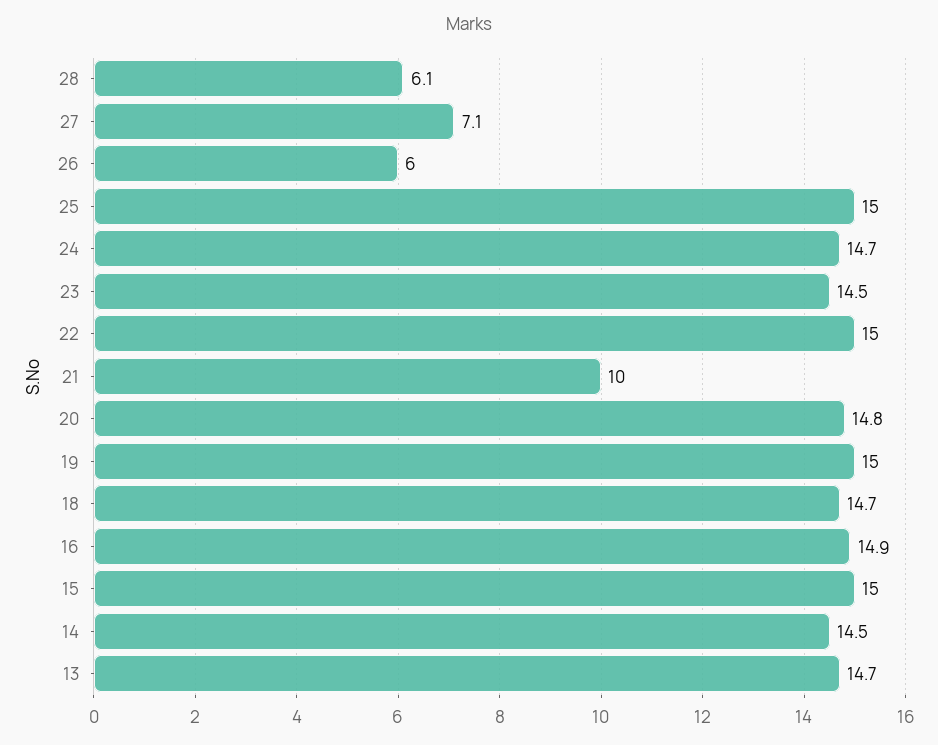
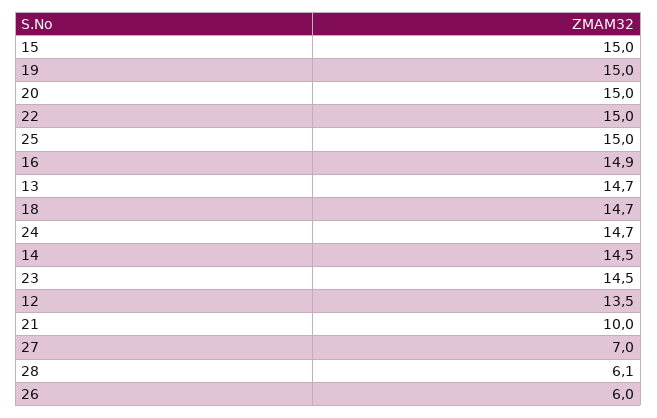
27: 7.1 -> 7
20: 14.8 -> 15
12: none -> 13.5

